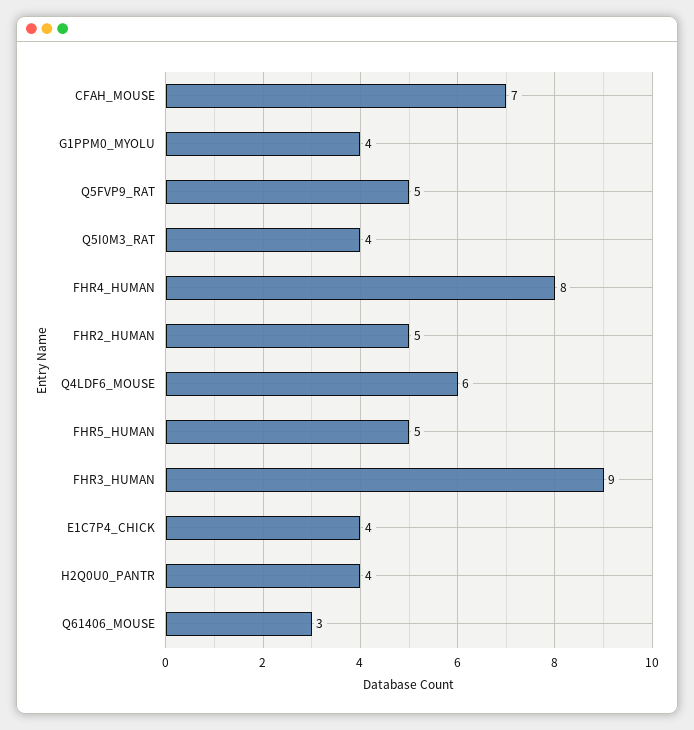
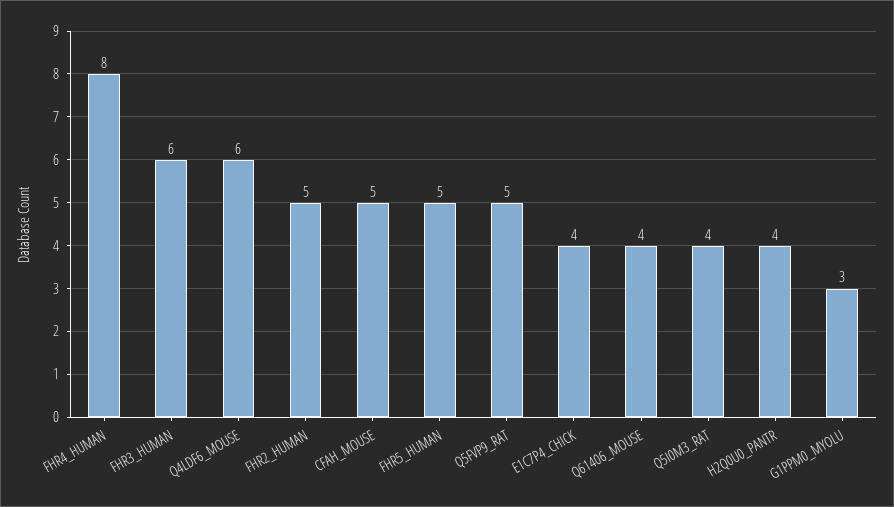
CFAH_MOUSE: 7 -> 5
G1PPM0_MYOLU: 4 -> 3
FHR3_HUMAN: 9 -> 6
Q61406_MOUSE: 3 -> 4

